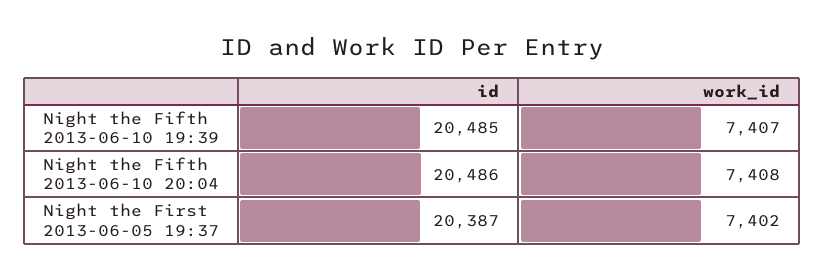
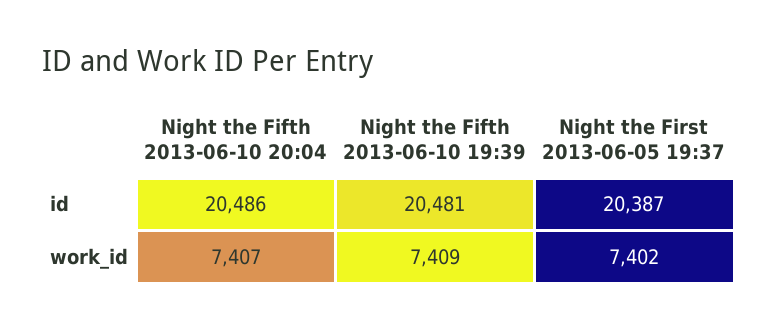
id, Night the Fifth 2013-06-10 19:39: 20485 -> 20481
work_id, Night the Fifth 2013-06-10 19:39: 7407 -> 7409
work_id, Night the Fifth 2013-06-10 20:04: 7408 -> 7407

